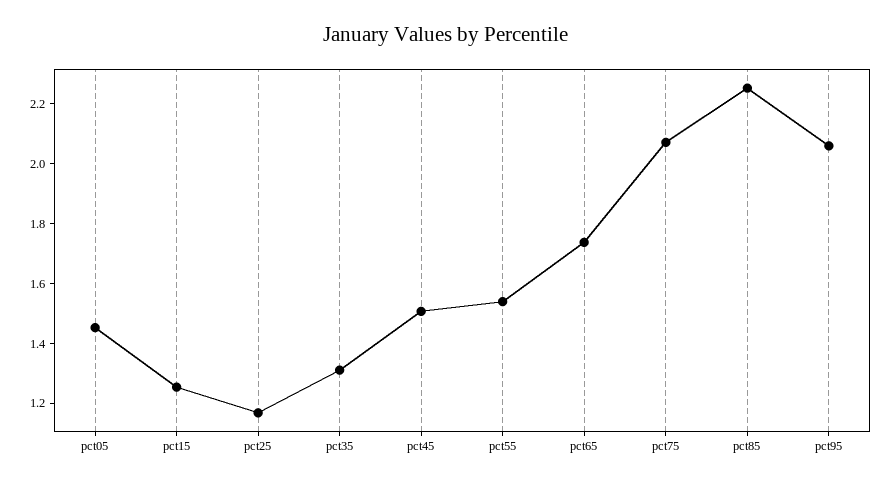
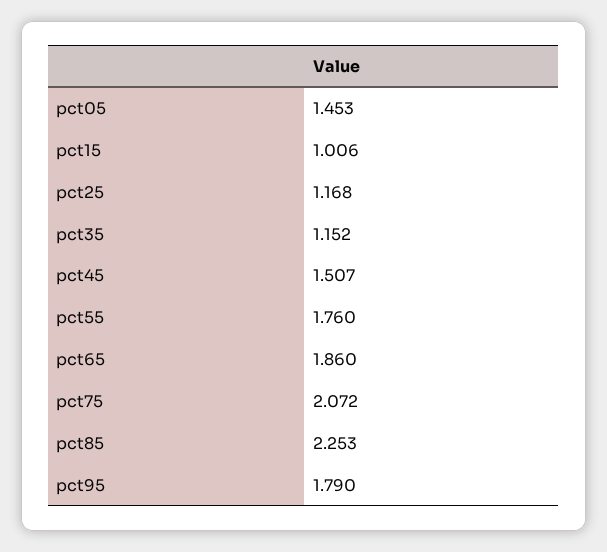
pct15: 1.25 -> 1.006
pct35: 1.3 -> 1.152
pct55: 1.55 -> 1.76
pct65: 1.75 -> 1.86
pct95: 2.05 -> 1.79

